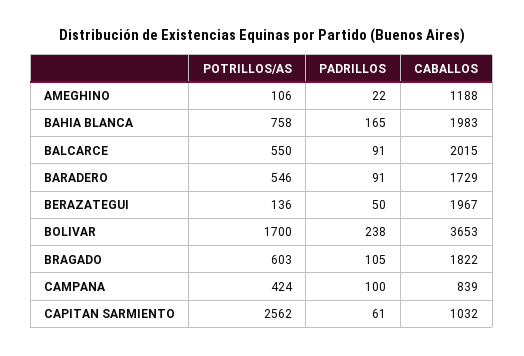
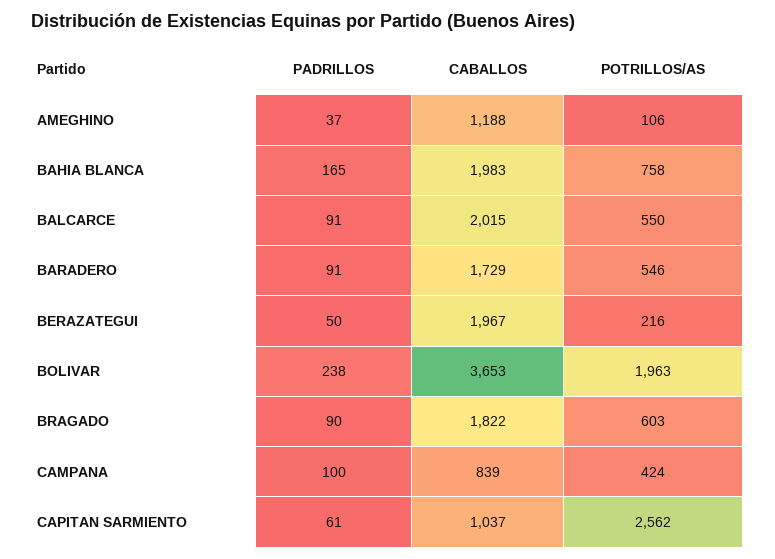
PADRILLOS, AMEGHINO: 22 -> 37
POTRILLOS/AS, BERAZATEGUI: 136 -> 216
POTRILLOS/AS, BOLIVAR: 1700 -> 1963
PADRILLOS, BRAGADO: 105 -> 90
CABALLOS, CAPITAN SARMIENTO: 1032 -> 1037

